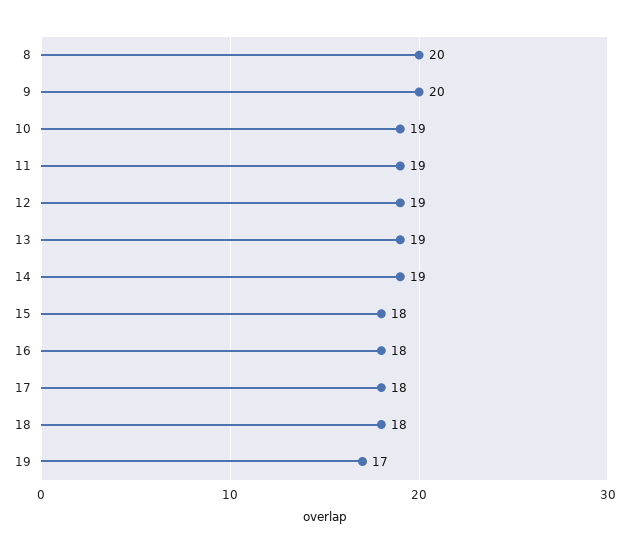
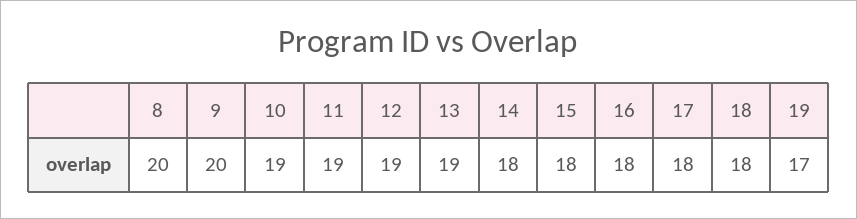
14: 19 -> 18

